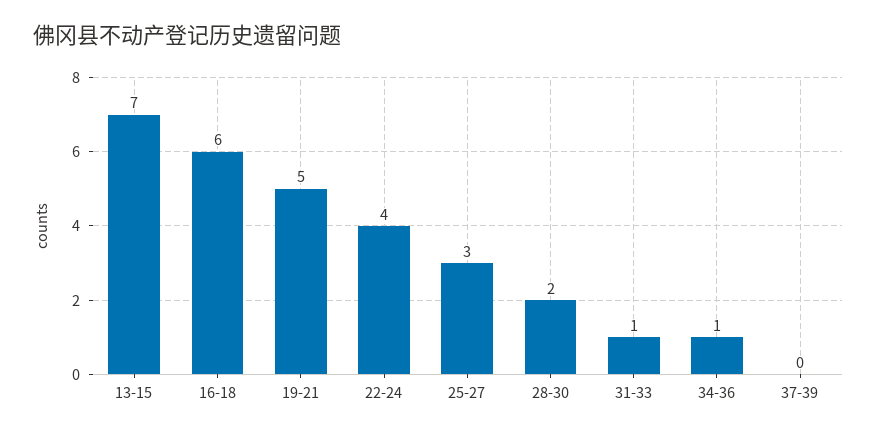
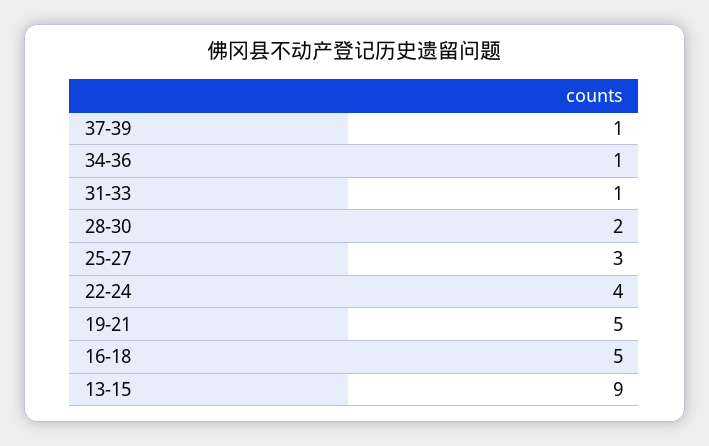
13-15: 7 -> 9
16-18: 6 -> 5
37-39: 0 -> 1

